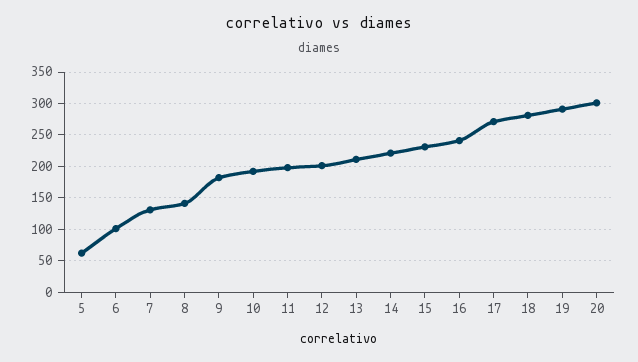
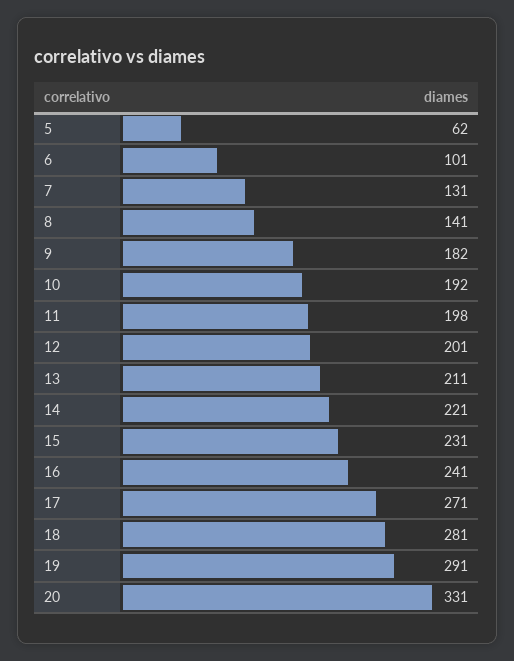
20: 300 -> 331

